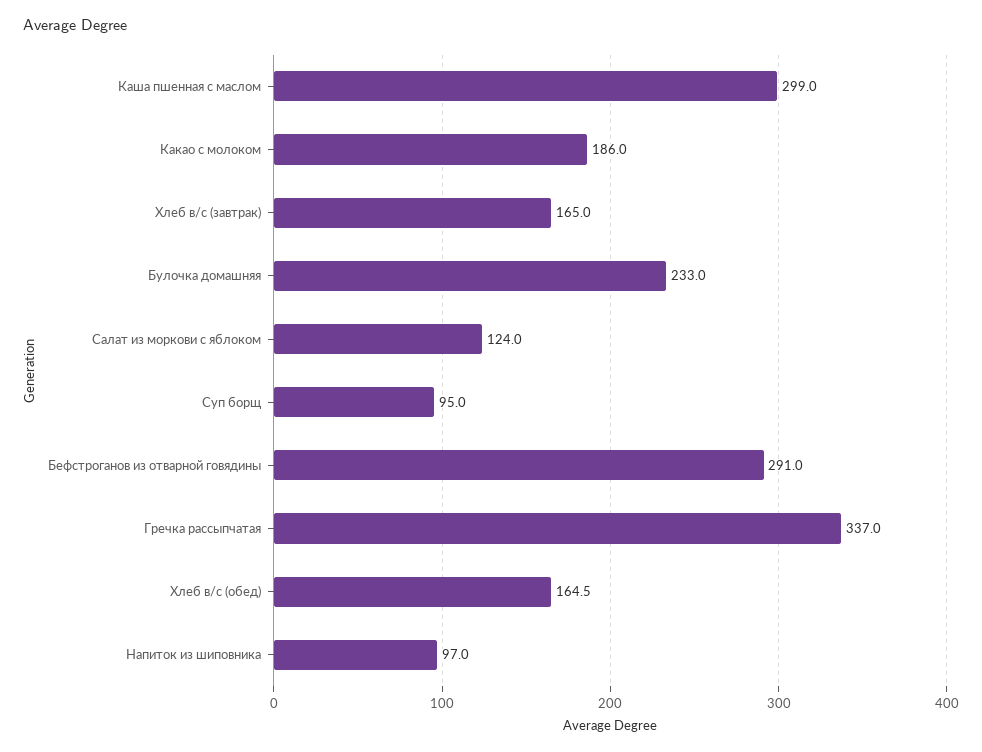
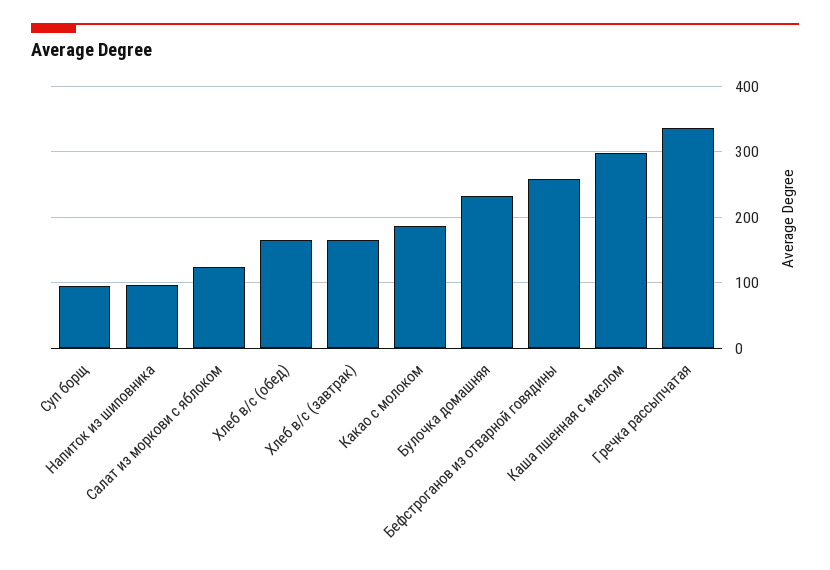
Бефстроганов из отварной говядины: 291 -> 260

